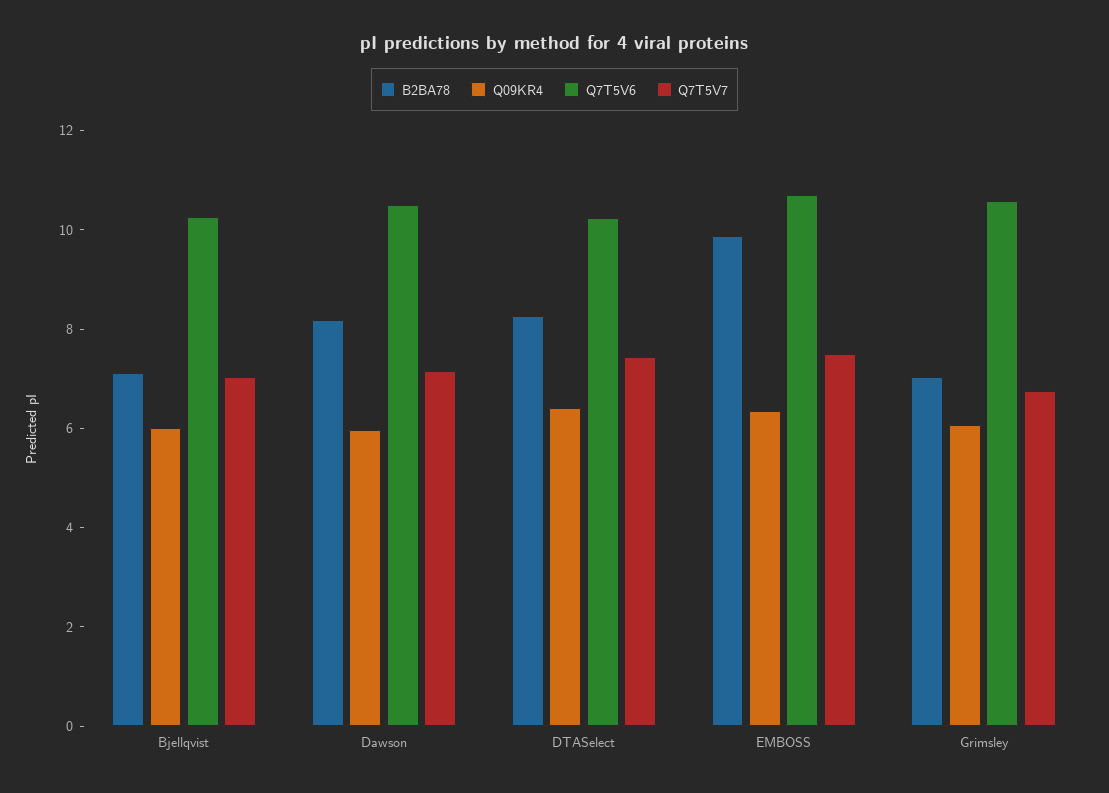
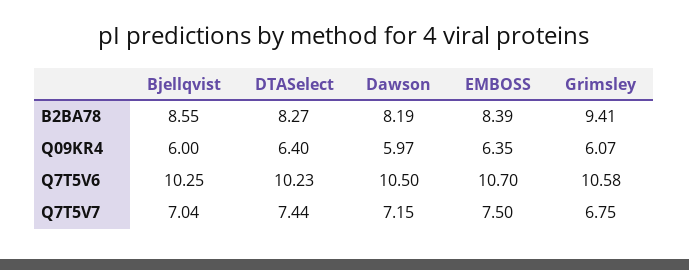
B2BA78, Bjellqvist: 7 -> 8.55
B2BA78, EMBOSS: 10 -> 8.39
B2BA78, Grimsley: 7 -> 9.41

